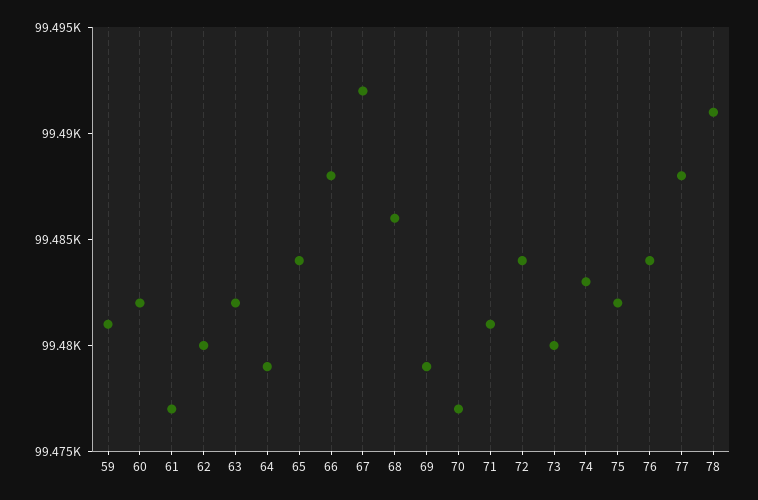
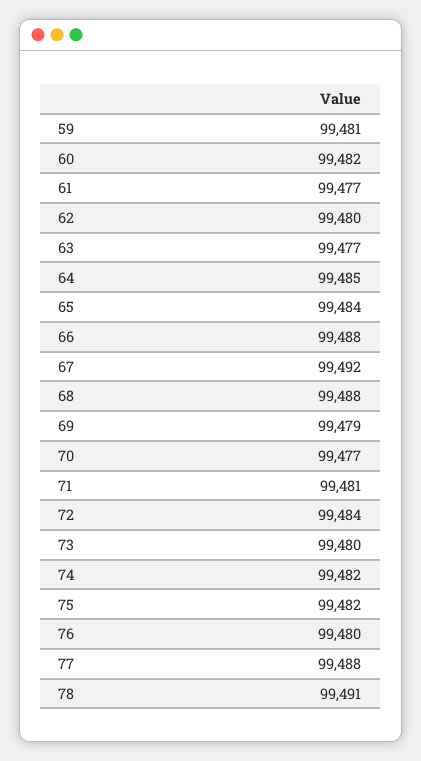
63: 99482 -> 99477
64: 99479 -> 99485
68: 99486 -> 99488
74: 99483 -> 99482
76: 99484 -> 99480

